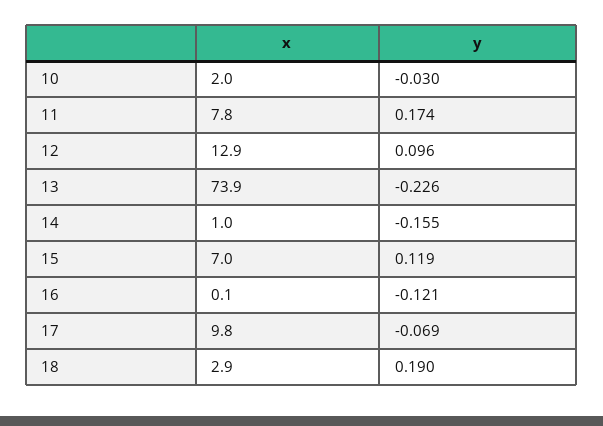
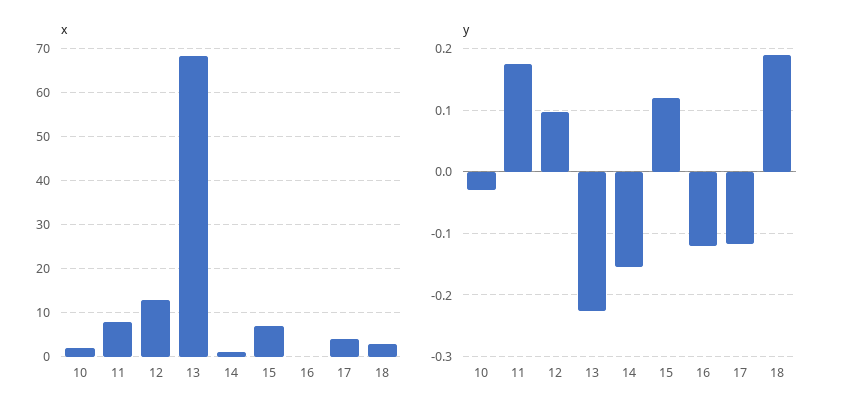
x, 13: 73.9 -> 68
x, 17: 9.8 -> 4
y, 17: -0.069 -> -0.12

